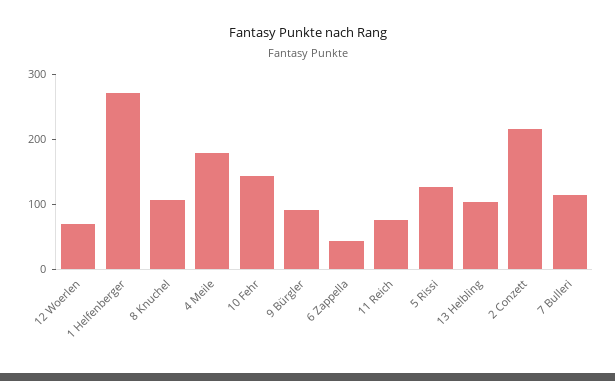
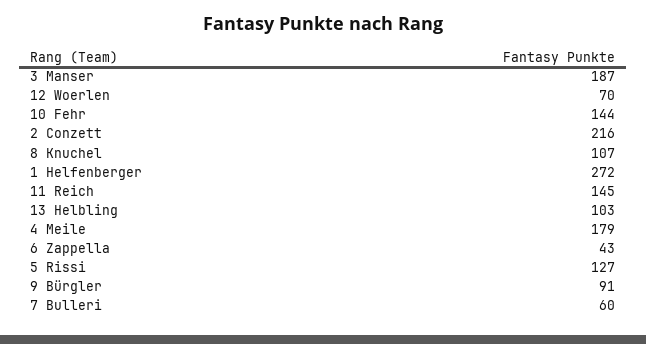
11 Reich: 80 -> 145
7 Bulleri: 120 -> 60
3 Manser: none -> 187

